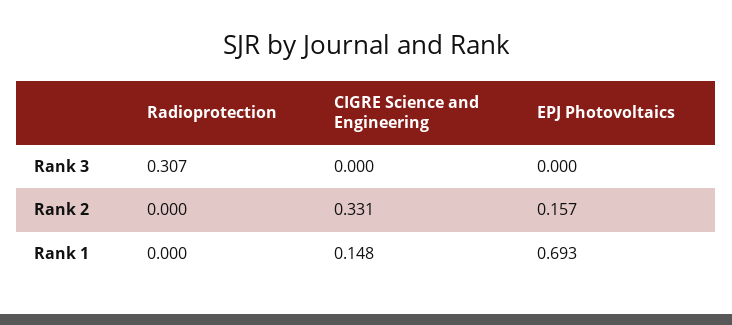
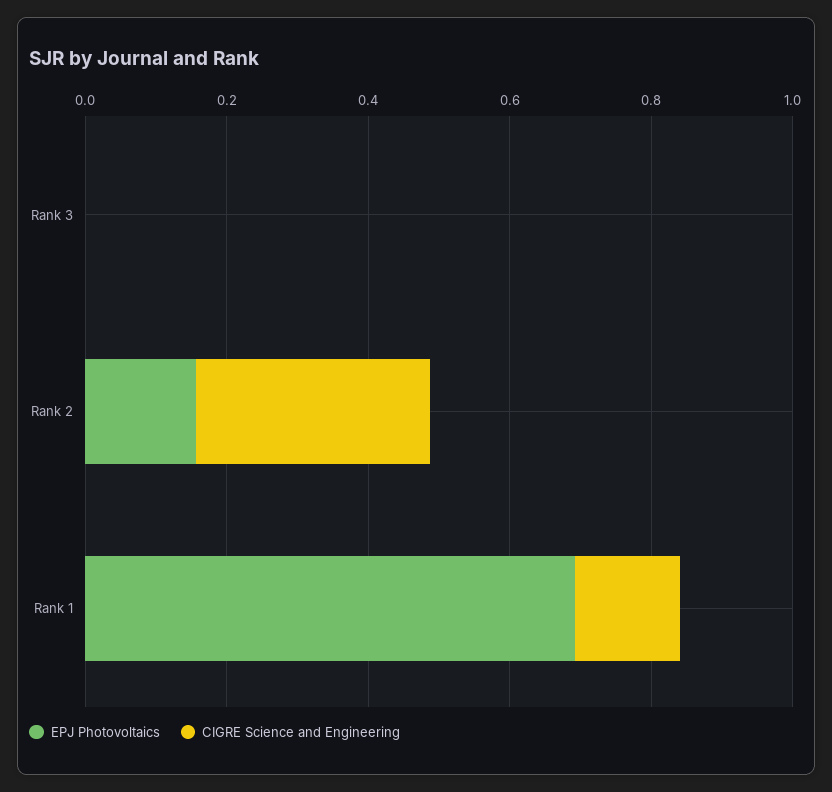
Radioprotection, Rank 3: 0.307 -> none
Radioprotection, Rank 2: 0 -> none
Radioprotection, Rank 1: 0 -> none

